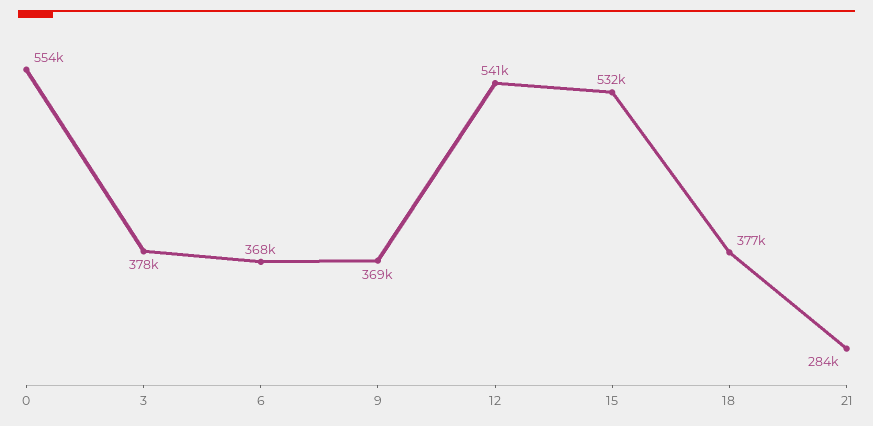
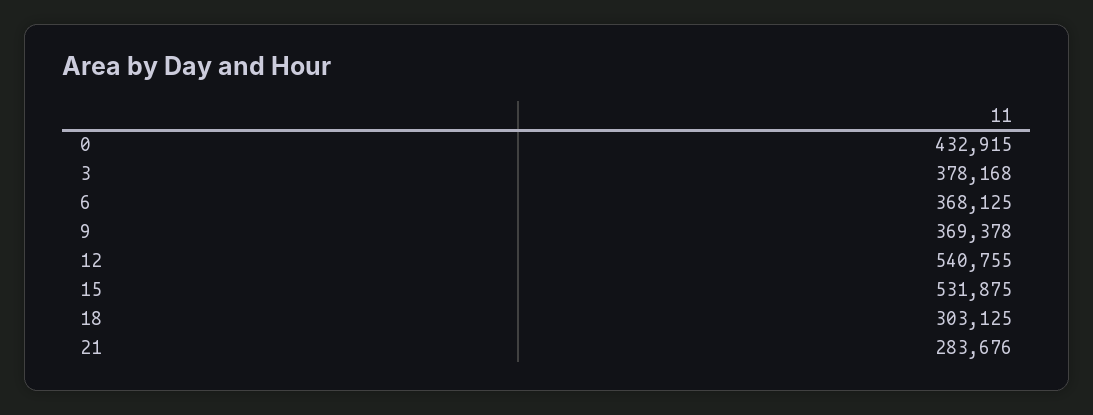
0: 554000 -> 432915
18: 377000 -> 303125

